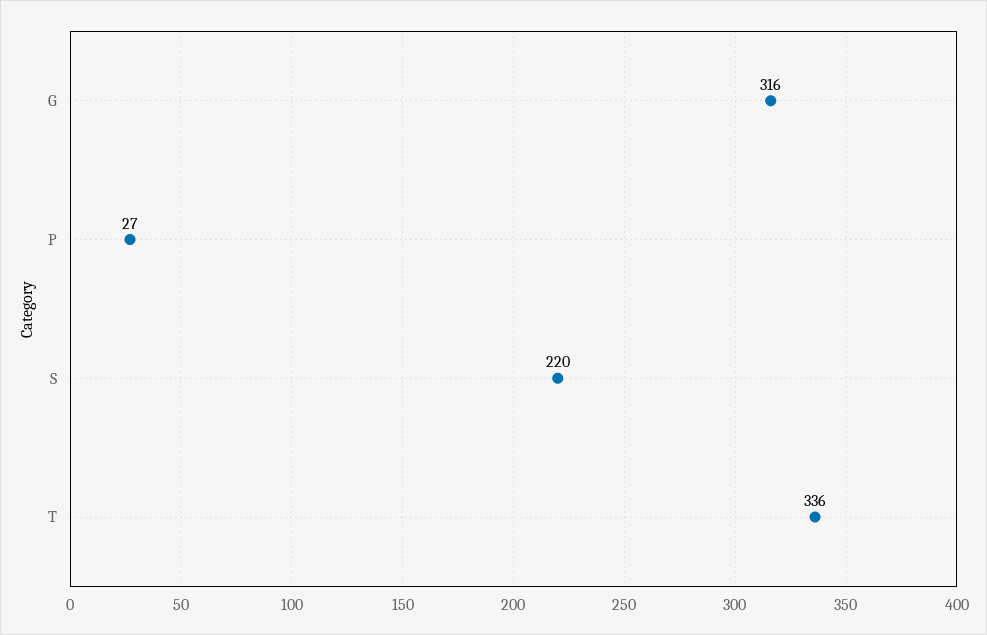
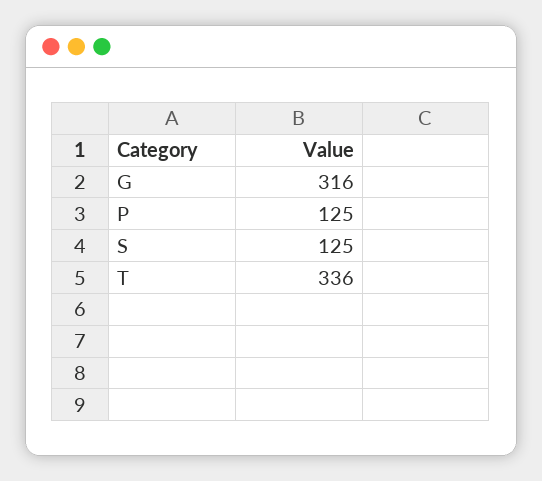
P: 27 -> 125
S: 220 -> 125

